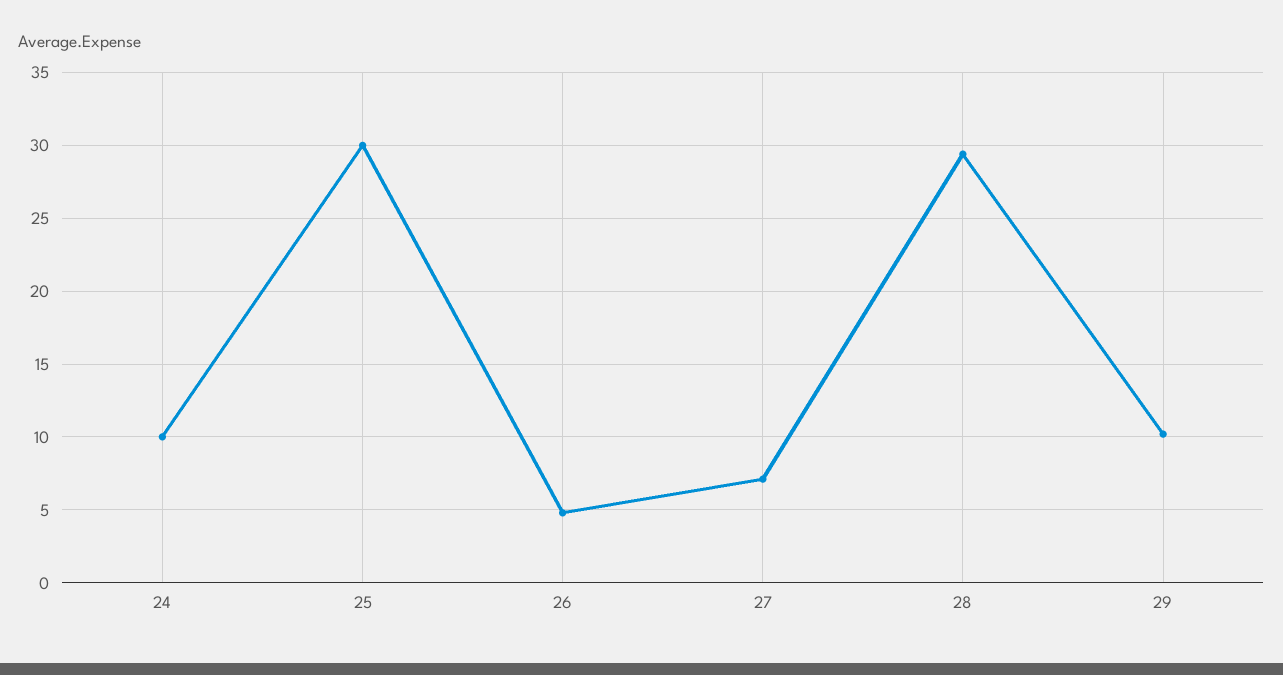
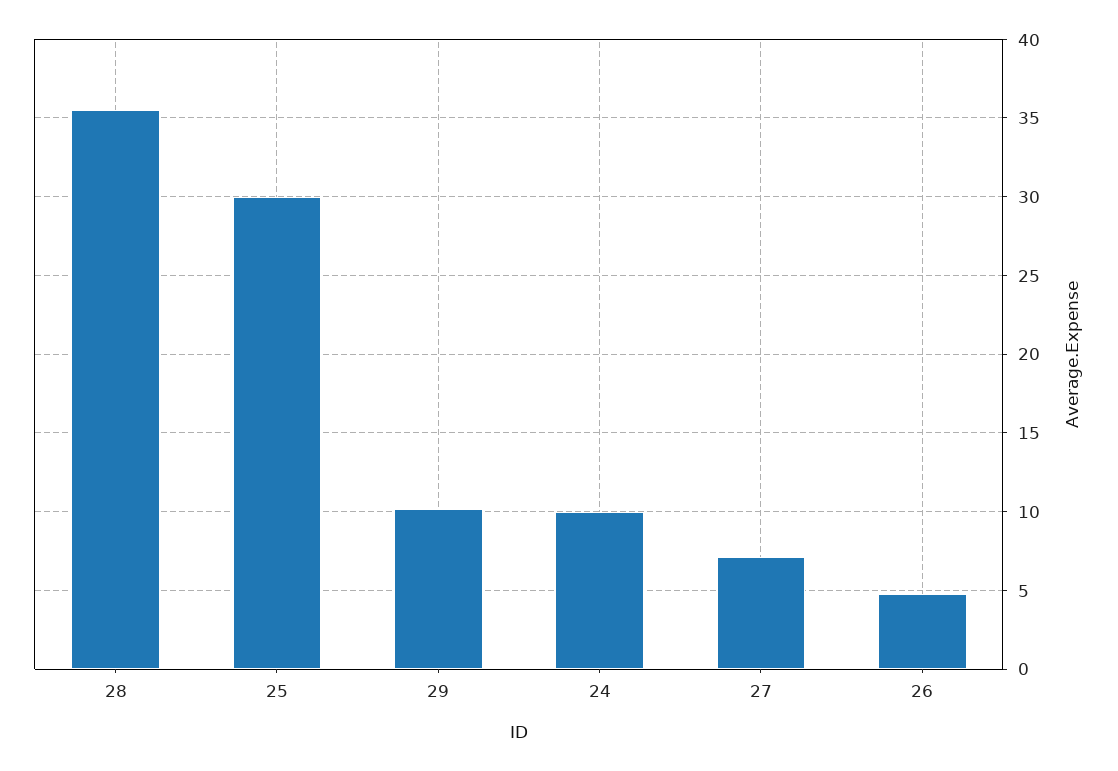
28: 29.5 -> 35.5

